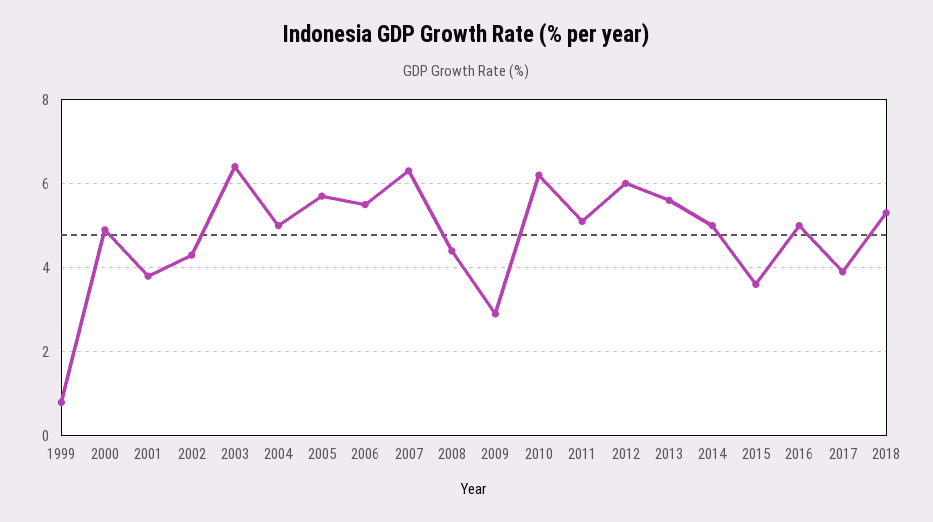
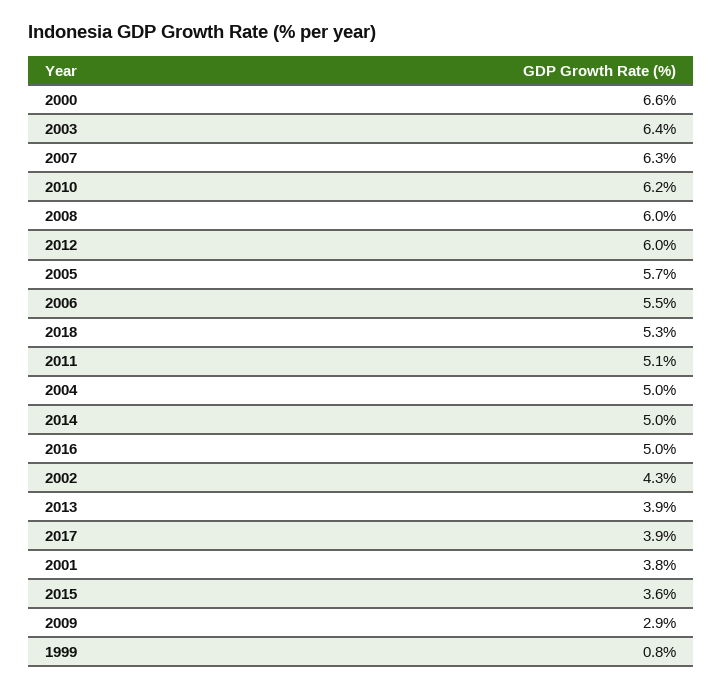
2000: 5 -> 6.6
2008: 4.5 -> 6
2013: 5.5 -> 3.9

